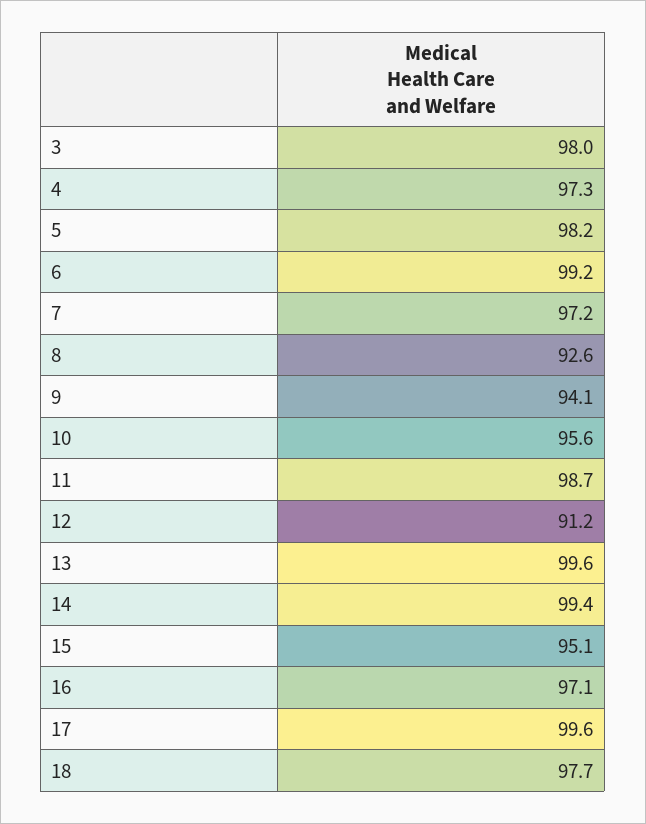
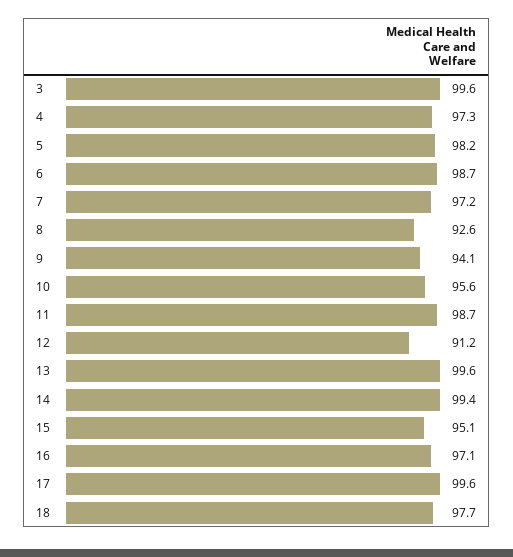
3: 98 -> 99.6
6: 99.2 -> 98.7

